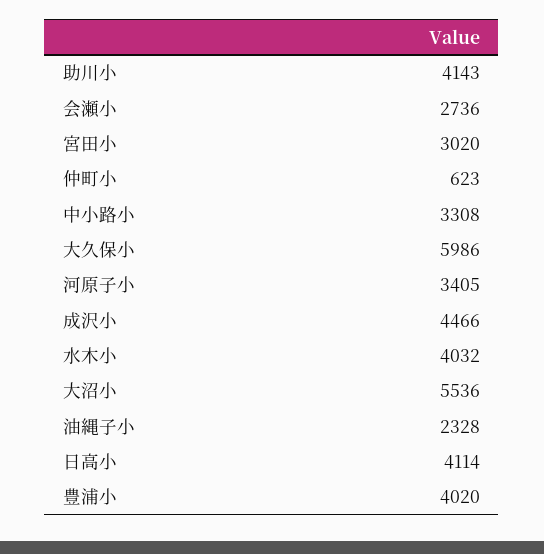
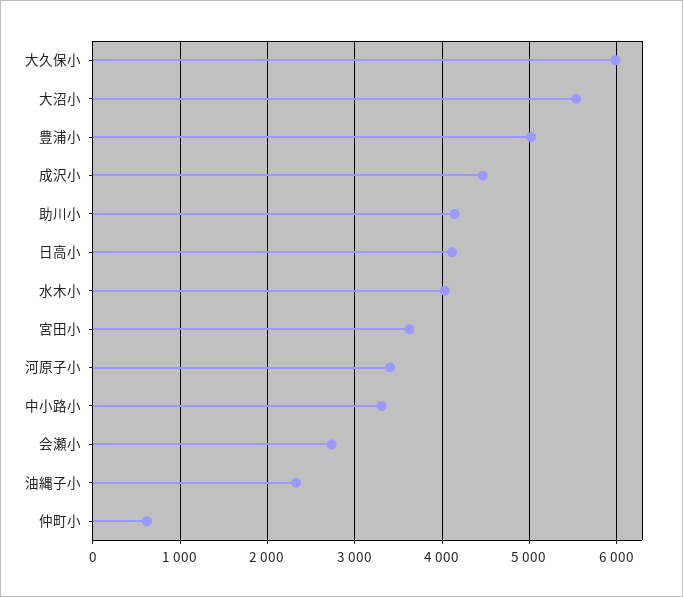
宮田小: 3020 -> 3600
豊浦小: 4020 -> 5000

